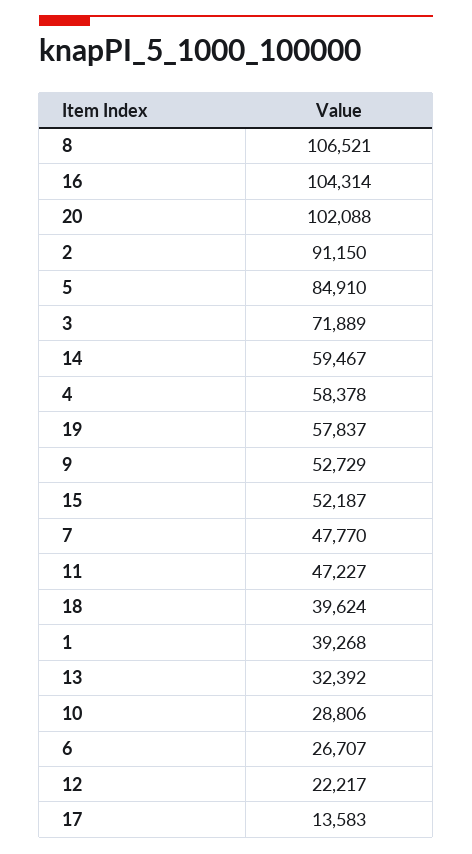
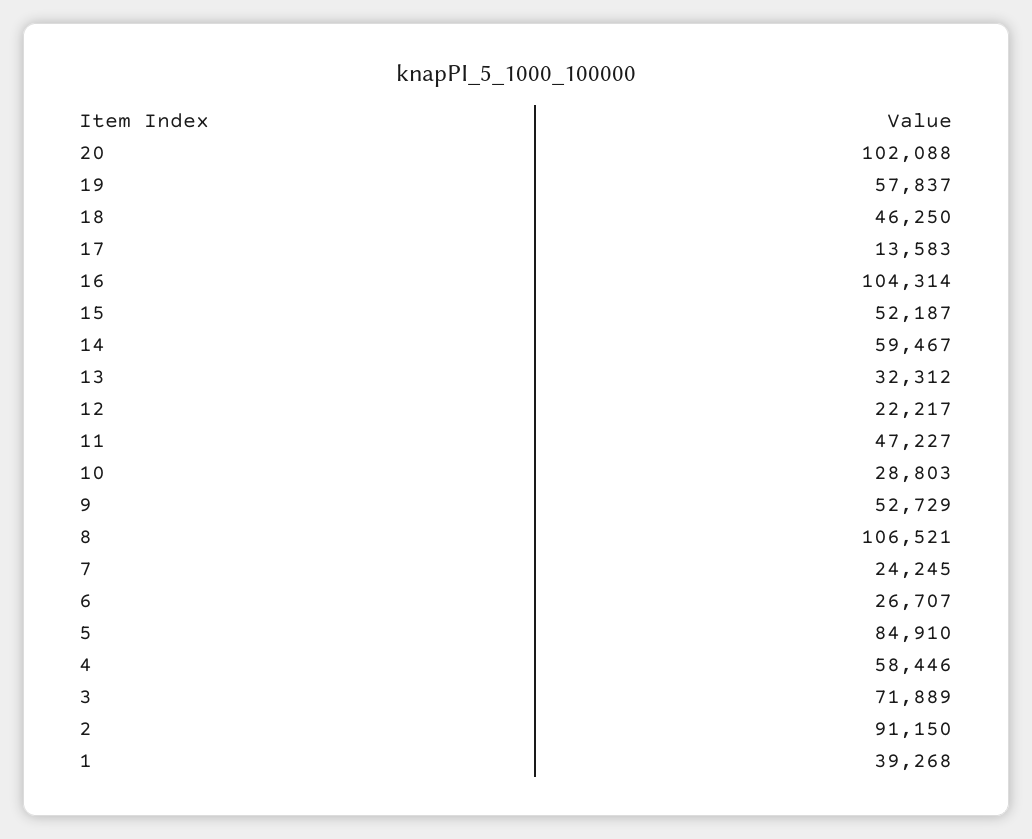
4: 58378 -> 58446
7: 47770 -> 24245
18: 39624 -> 46250
13: 32392 -> 32312
10: 28806 -> 28803

